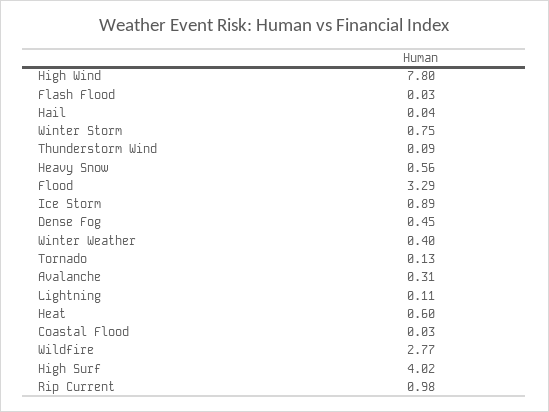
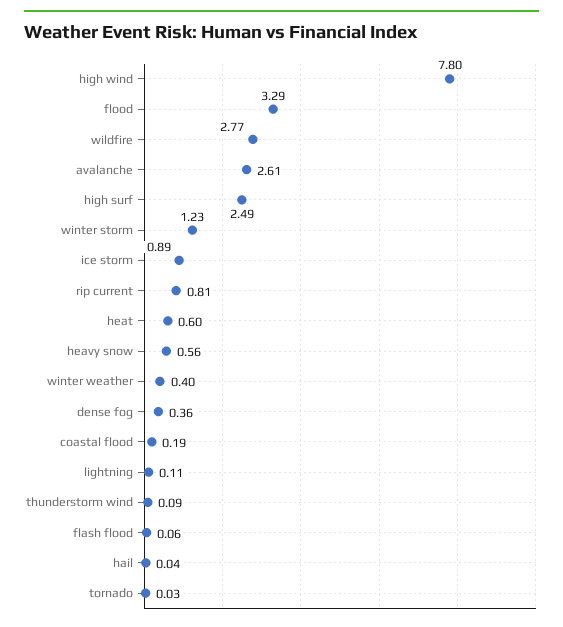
Flash Flood: 0.03 -> 0.06
Winter Storm: 0.75 -> 1.23
Dense Fog: 0.45 -> 0.36
Tornado: 0.13 -> 0.03
Avalanche: 0.31 -> 2.61
Coastal Flood: 0.03 -> 0.19
High Surf: 4.02 -> 2.49
Rip Current: 0.98 -> 0.81

